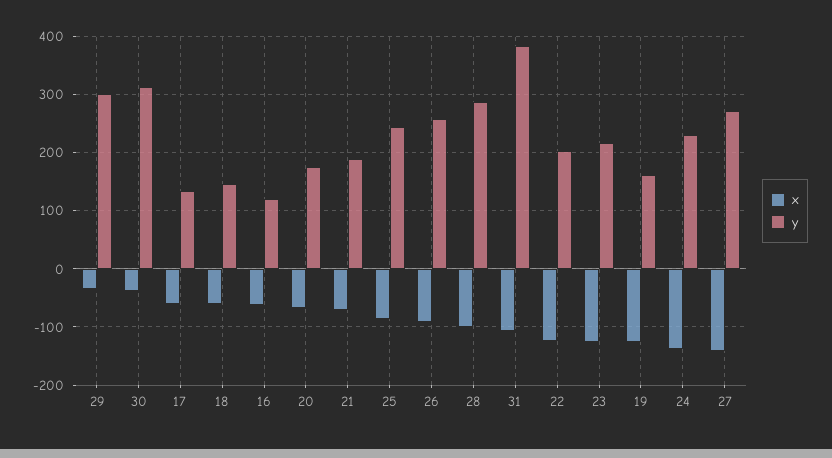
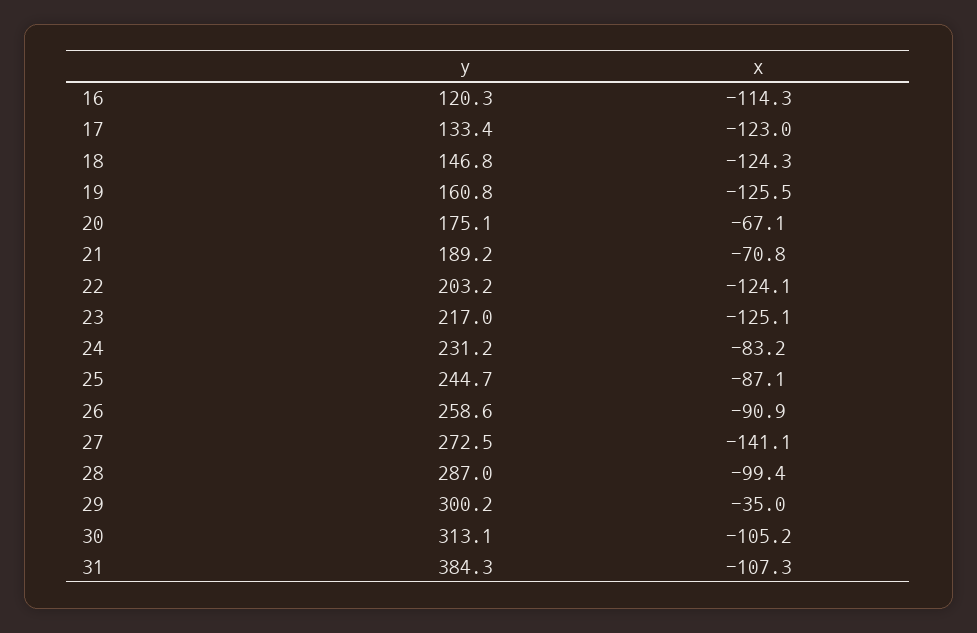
x, 30: -40 -> -105.2
x, 17: -60 -> -123
x, 18: -60 -> -124.3
x, 16: -60 -> -114.3
x, 24: -140 -> -83.2

